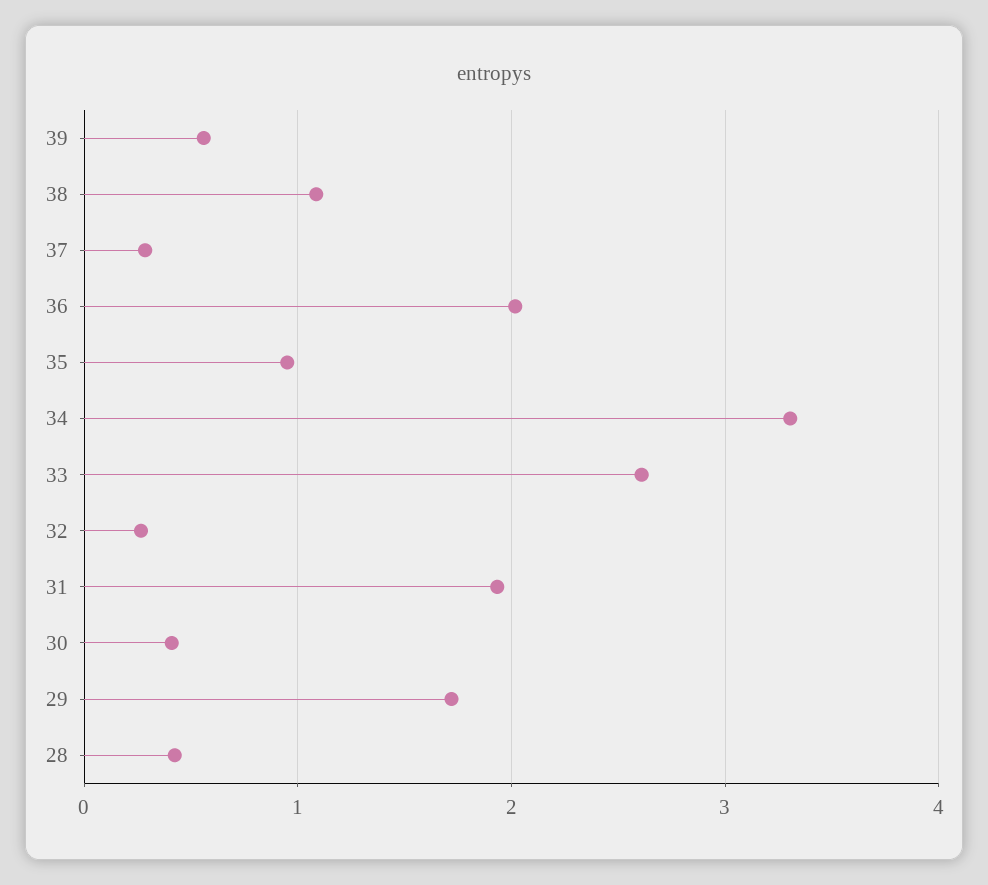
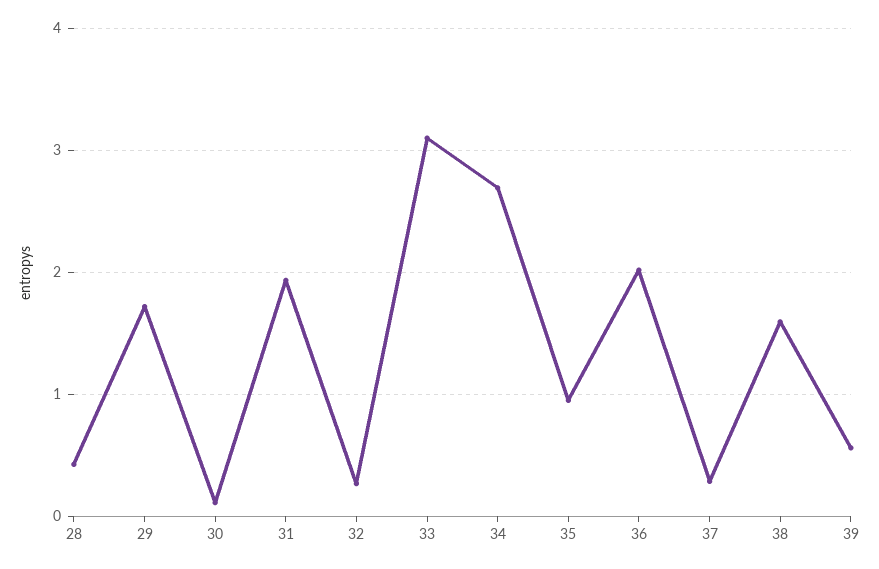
38: 1.1 -> 1.6
34: 3.3 -> 2.7
33: 2.6 -> 3.1
30: 0.4 -> 0.1

